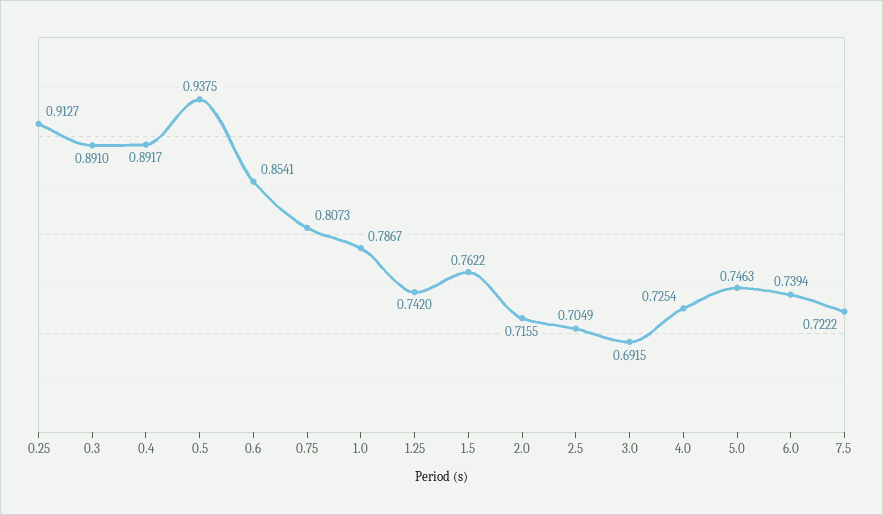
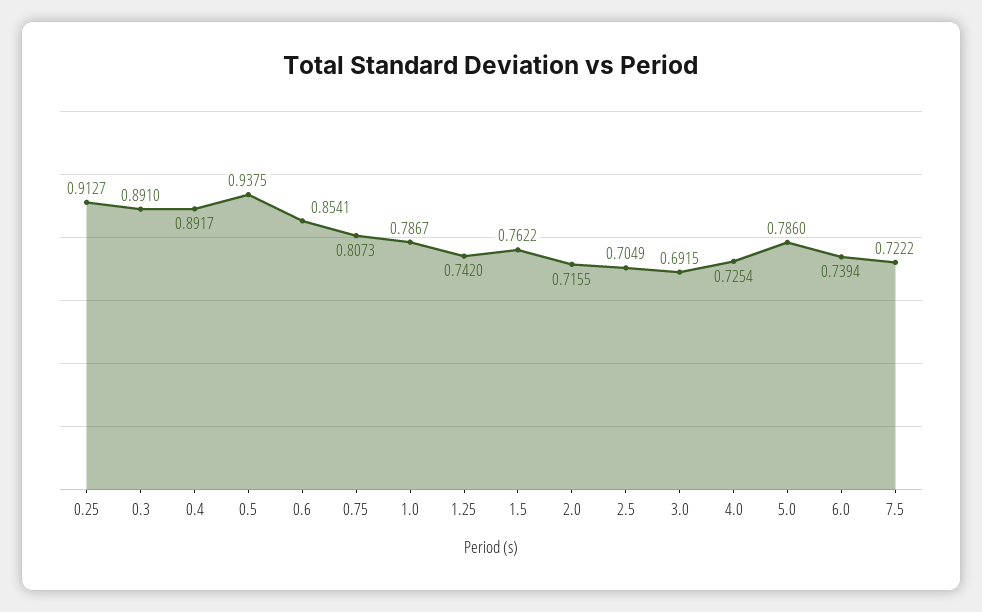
5.0: 0.7463 -> 0.786

